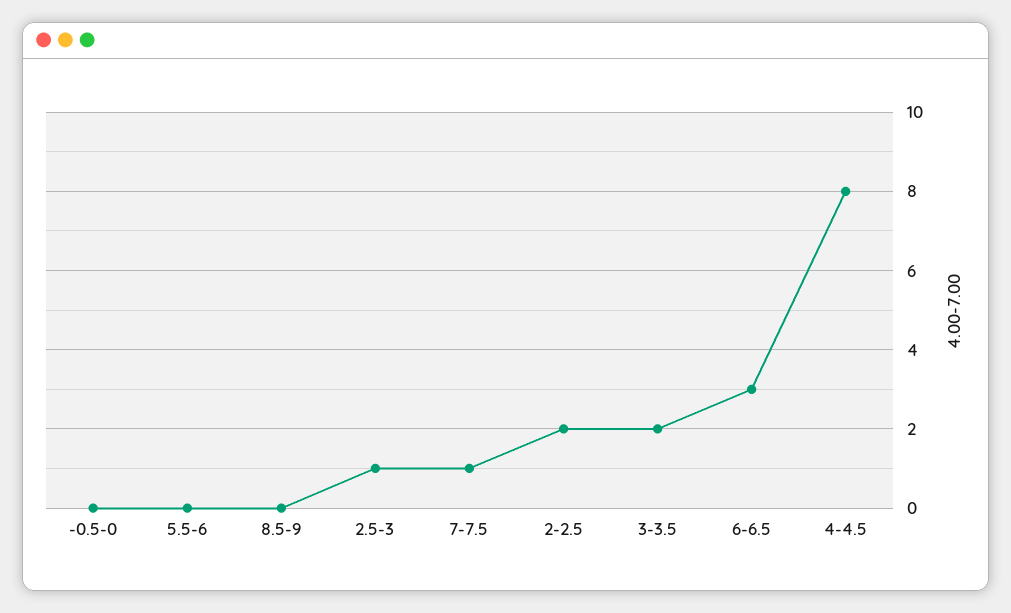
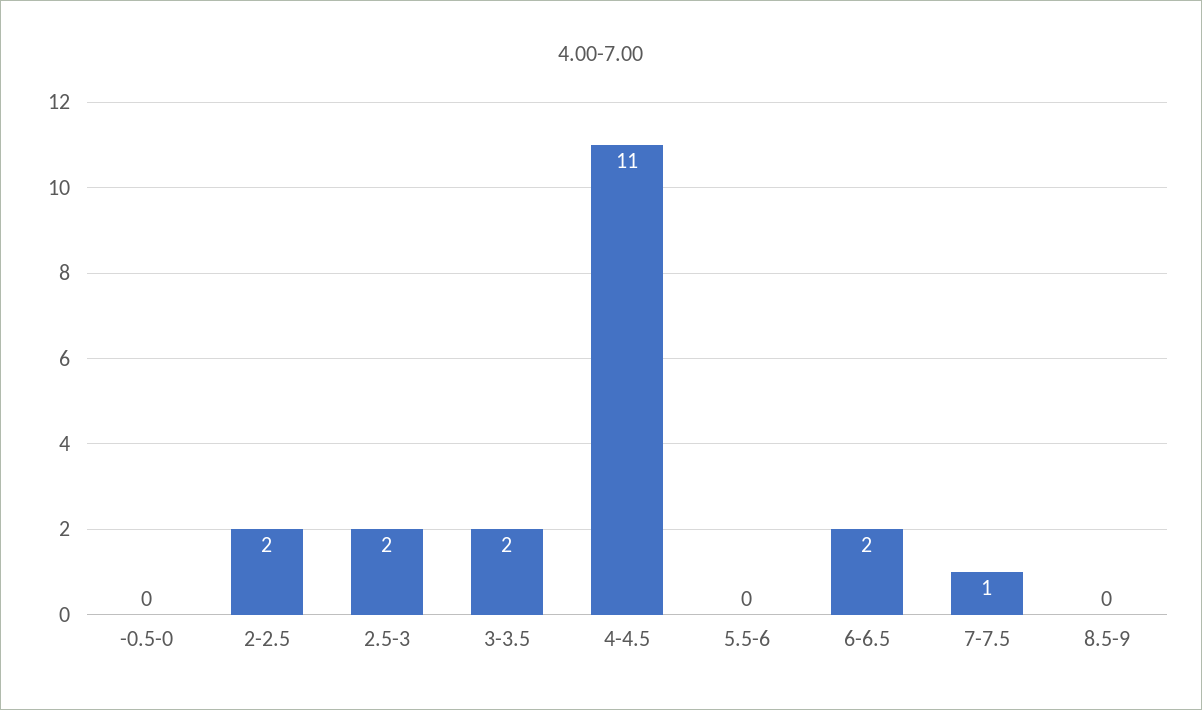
2.5-3: 1 -> 2
6-6.5: 3 -> 2
4-4.5: 8 -> 11

